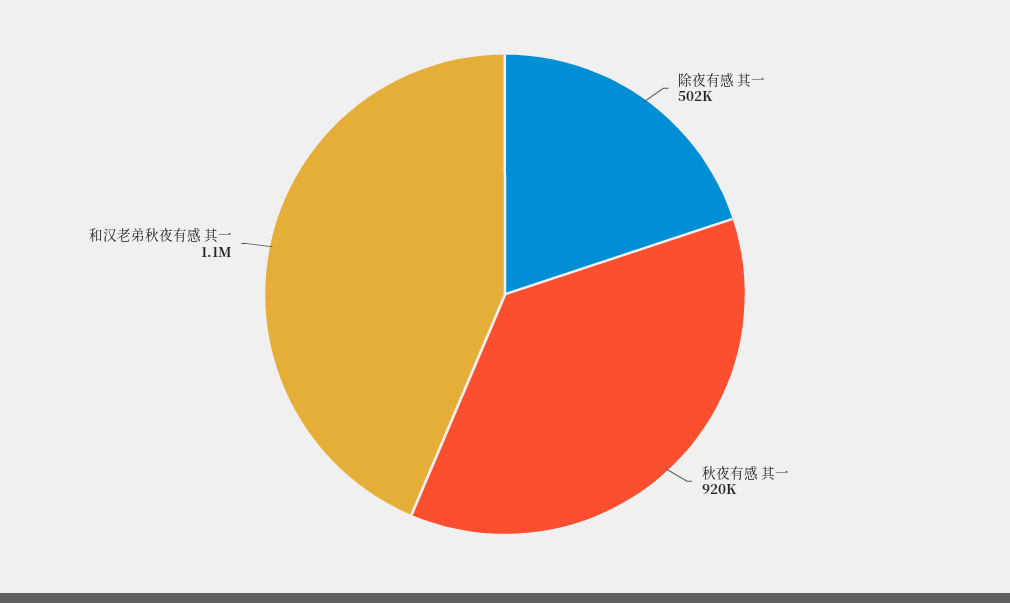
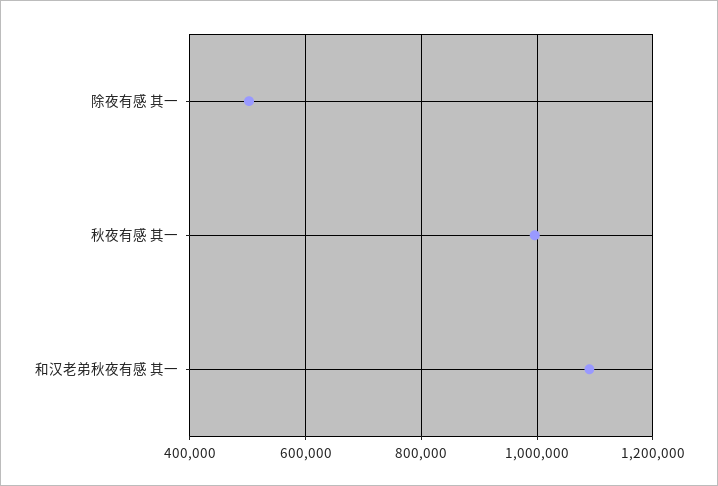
秋夜有感 其一: 920000 -> 1000000

